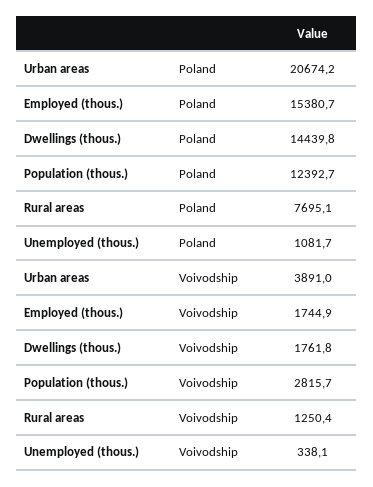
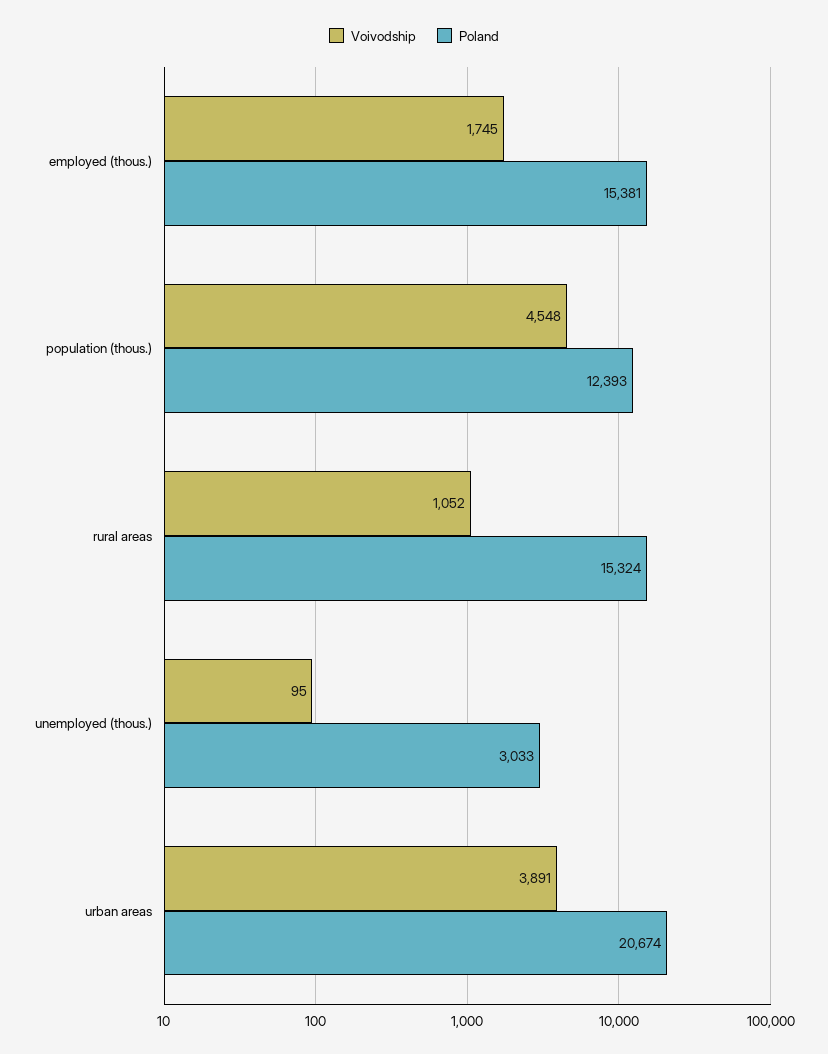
Poland, Dwellings (thous.): 14439.8 -> none
Poland, Rural areas: 7695.1 -> 15324
Poland, Unemployed (thous.): 1081.7 -> 3033
Voivodship, Dwellings (thous.): 1761.8 -> none
Voivodship, Population (thous.): 2815.7 -> 4548
Voivodship, Rural areas: 1250.4 -> 1052
Voivodship, Unemployed (thous.): 338.1 -> 95

